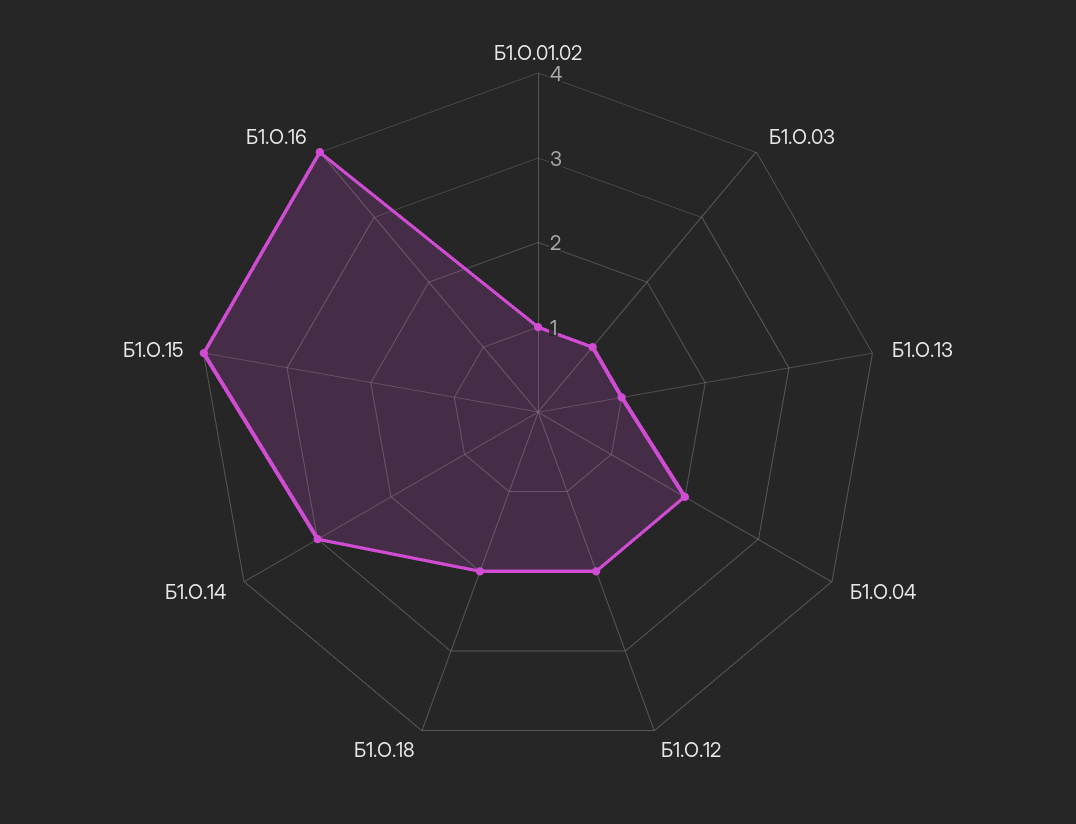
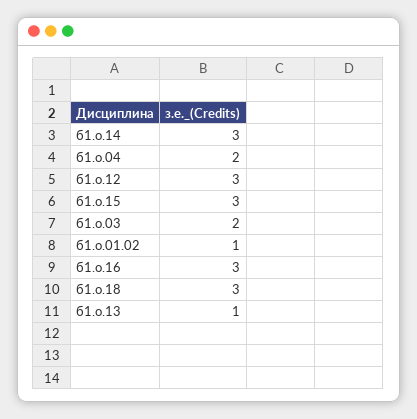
Б1.О.03: 1 -> 2
Б1.О.12: 2 -> 3
Б1.О.18: 2 -> 3
Б1.О.15: 4 -> 3
Б1.О.16: 4 -> 3

